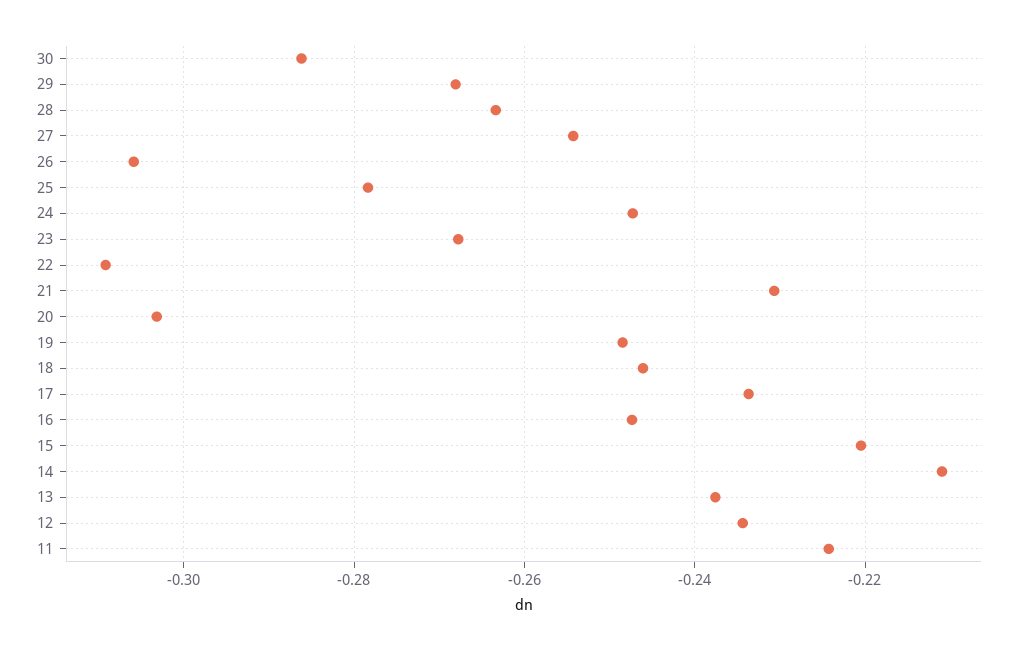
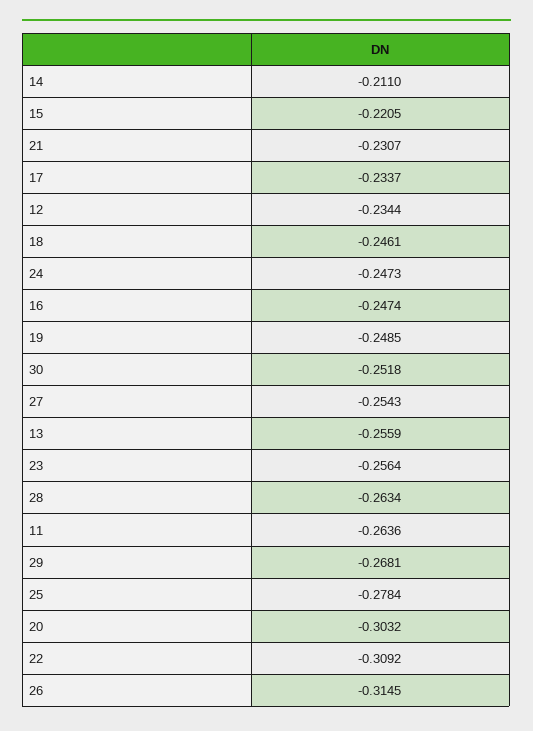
30: -0.286 -> -0.2518
26: -0.306 -> -0.3145
23: -0.268 -> -0.2564
13: -0.238 -> -0.2559
11: -0.224 -> -0.2636

